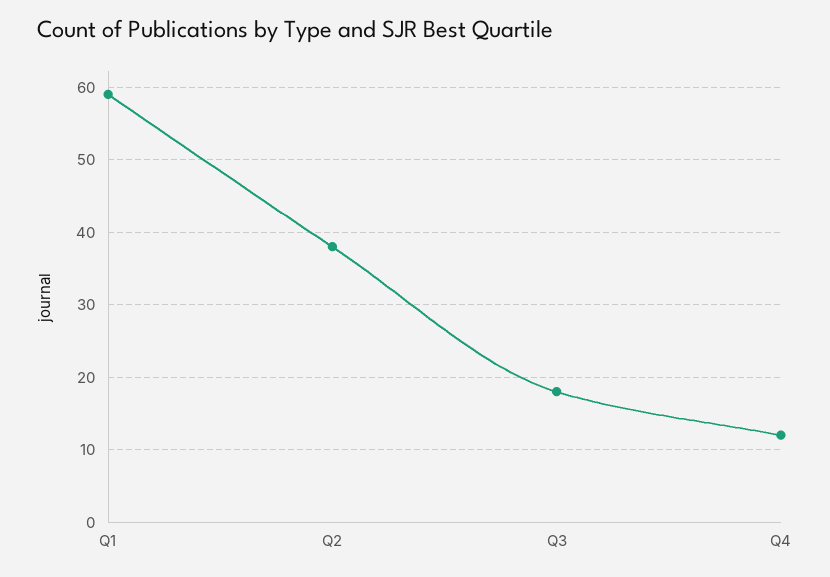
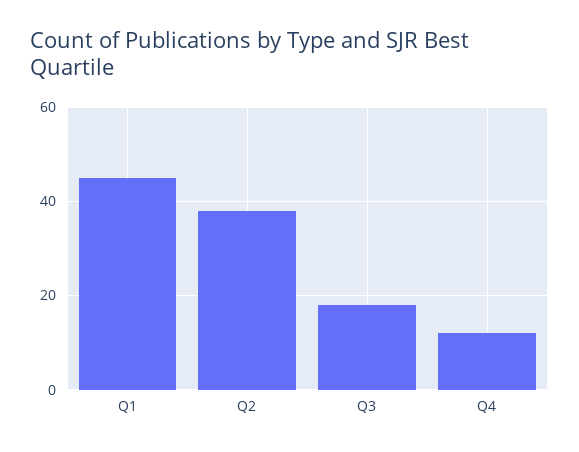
Q1: 59 -> 45

